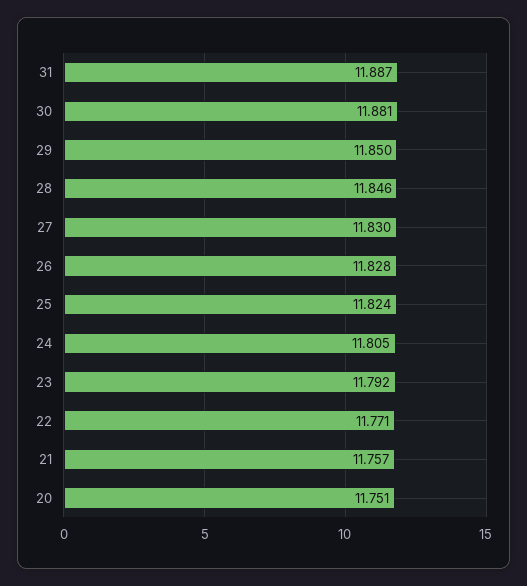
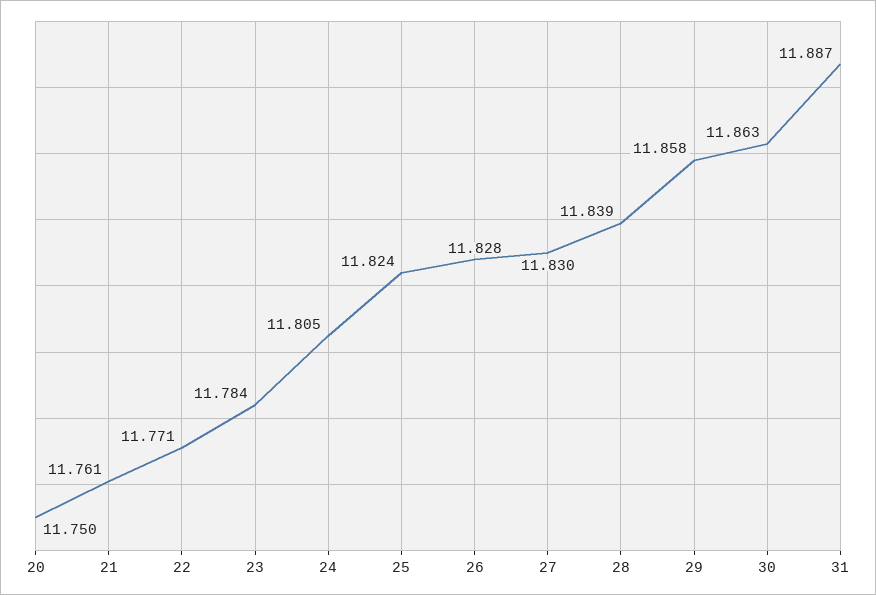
30: 11.881 -> 11.863
29: 11.85 -> 11.858
28: 11.846 -> 11.839
23: 11.792 -> 11.784
21: 11.757 -> 11.761
20: 11.751 -> 11.75

